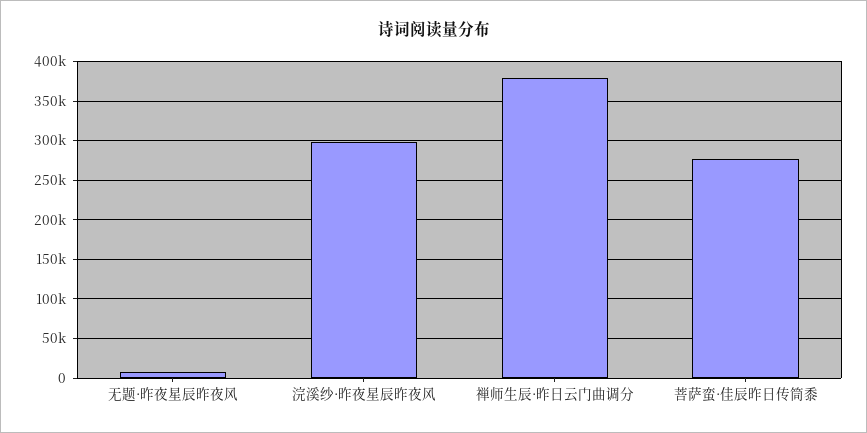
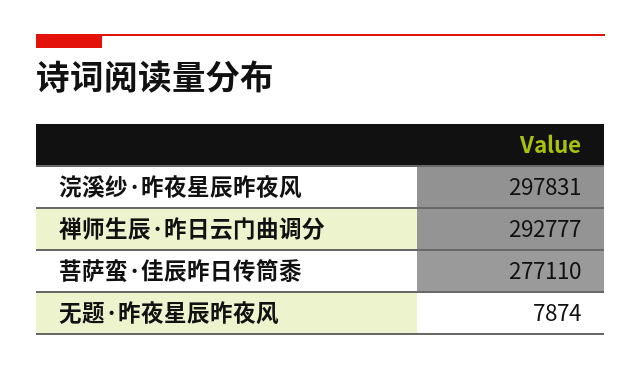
禅师生辰·昨日云门曲调分: 380000 -> 292777

